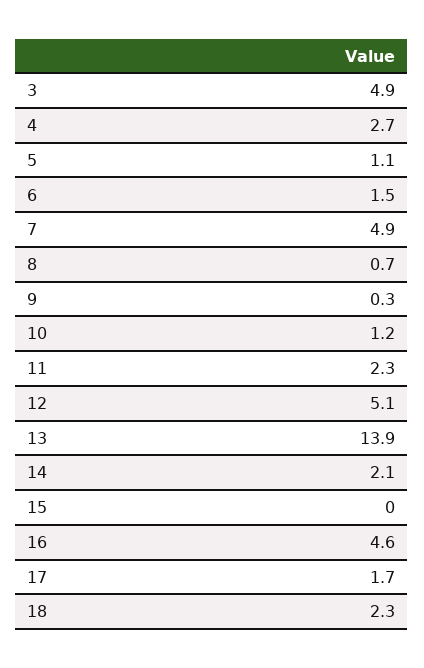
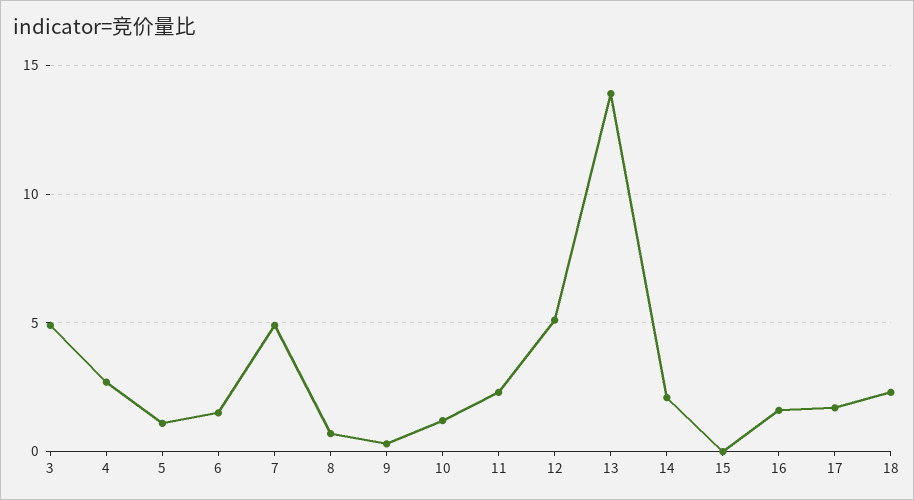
16: 4.6 -> 1.5

